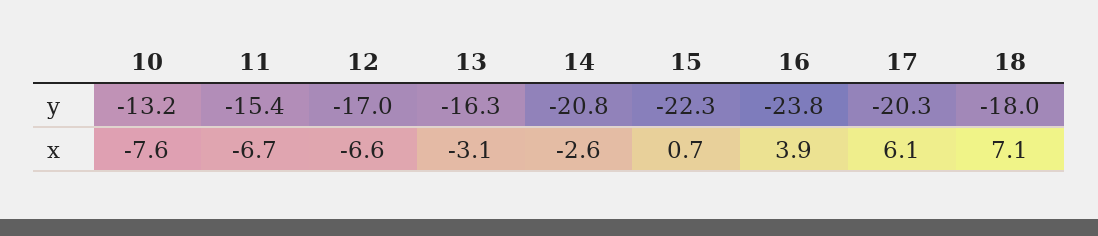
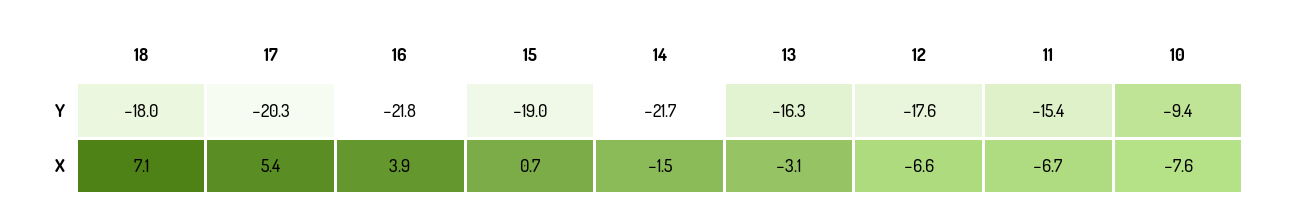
10, y: -13.2 -> -9.4
12, y: -17 -> -17.6
14, y: -20.8 -> -21.7
15, y: -22.3 -> -19
16, y: -23.8 -> -21.8
14, x: -2.6 -> -1.5
17, x: 6.1 -> 5.4

